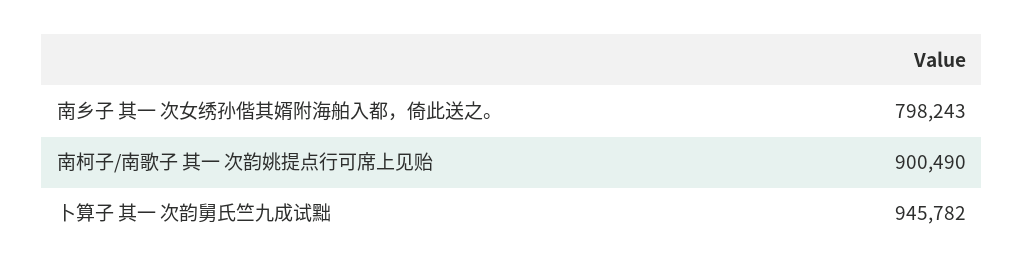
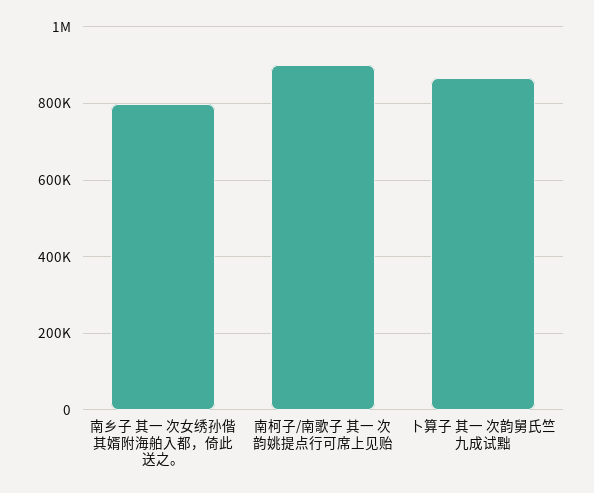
卜算子 其一 次韵舅氏竺九成试黜: 945782 -> 860000

